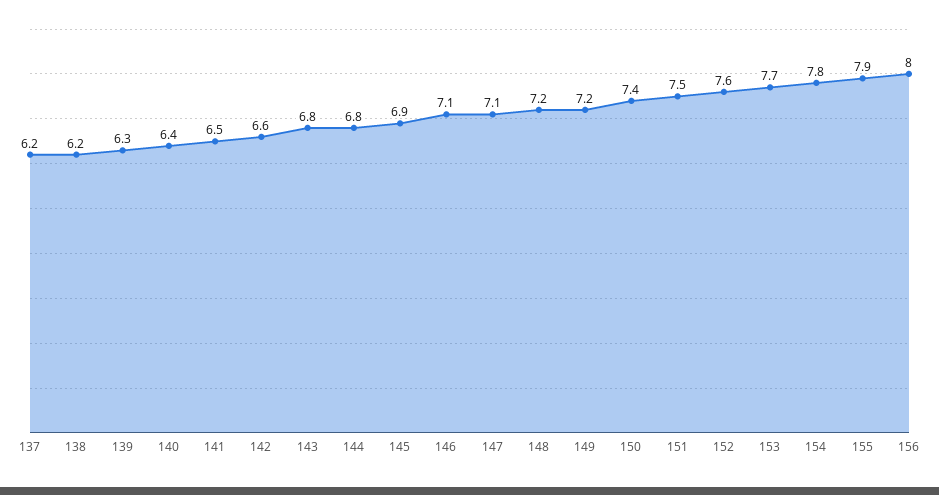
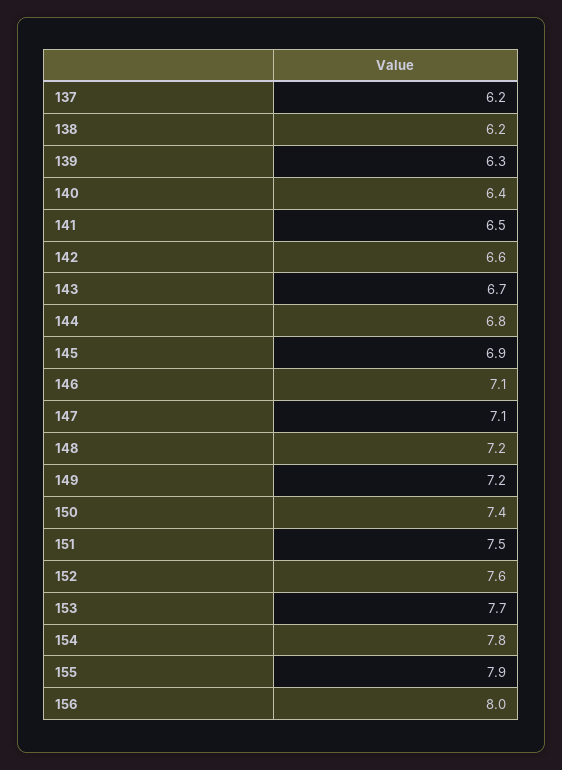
143: 6.8 -> 6.7

